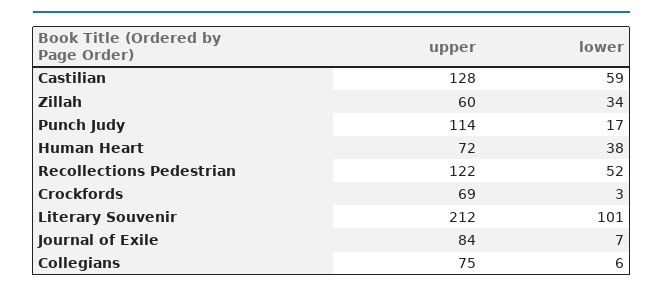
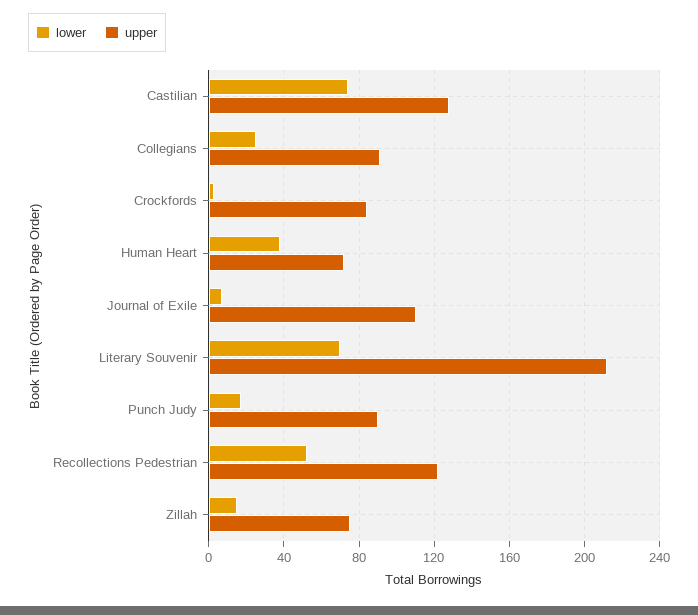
lower, Castilian: 59 -> 75
upper, Zillah: 60 -> 75
lower, Zillah: 34 -> 15
upper, Punch Judy: 114 -> 90
upper, Crockfords: 69 -> 85
lower, Literary Souvenir: 101 -> 70
upper, Journal of Exile: 84 -> 110
upper, Collegians: 75 -> 90
lower, Collegians: 6 -> 25

